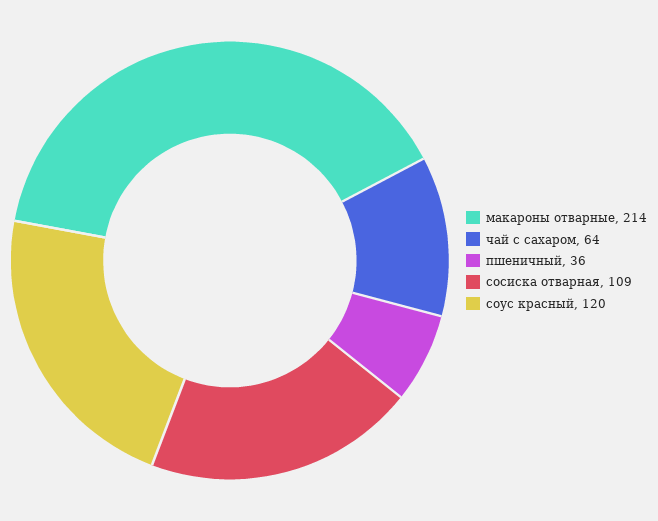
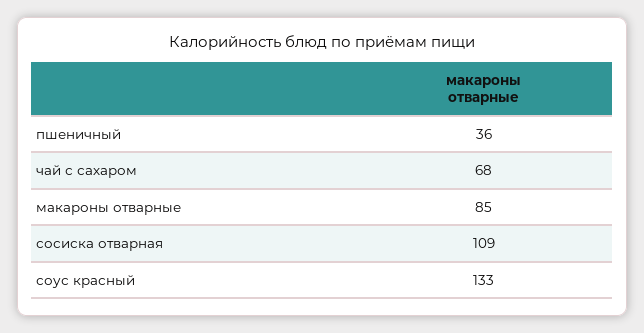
макароны отварные: 214 -> 85
чай с сахаром: 64 -> 68
соус красный: 120 -> 133

